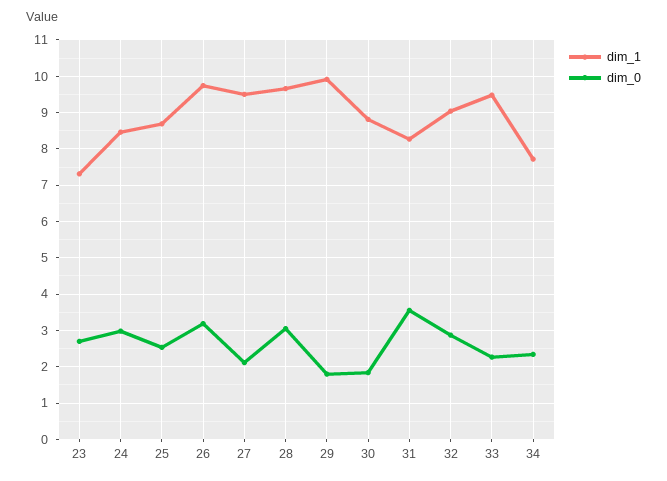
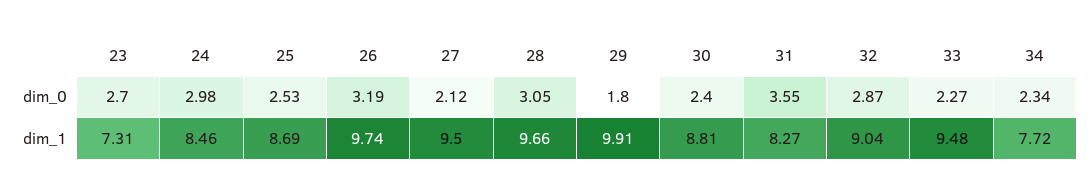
dim_0, 30: 1.8 -> 2.4

